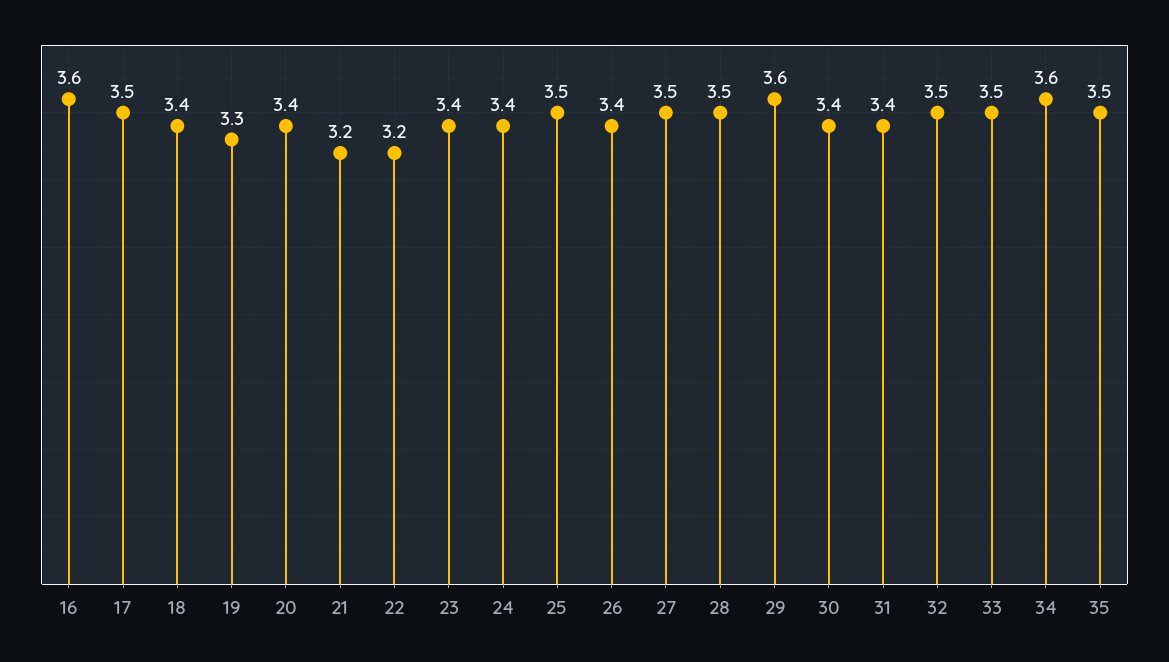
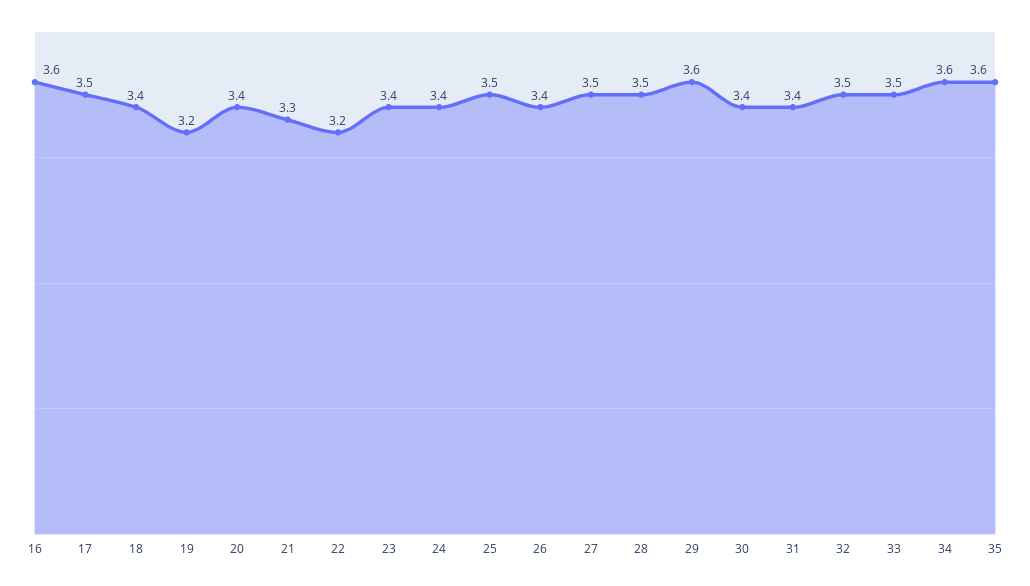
19: 3.3 -> 3.2
21: 3.2 -> 3.3
35: 3.5 -> 3.6

